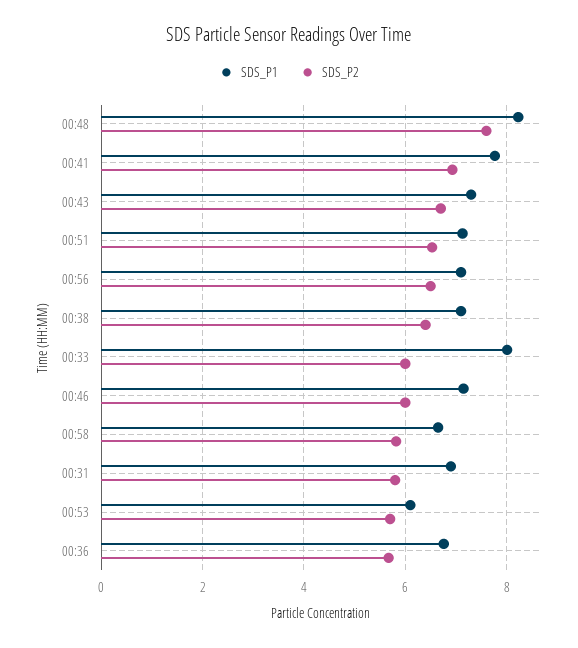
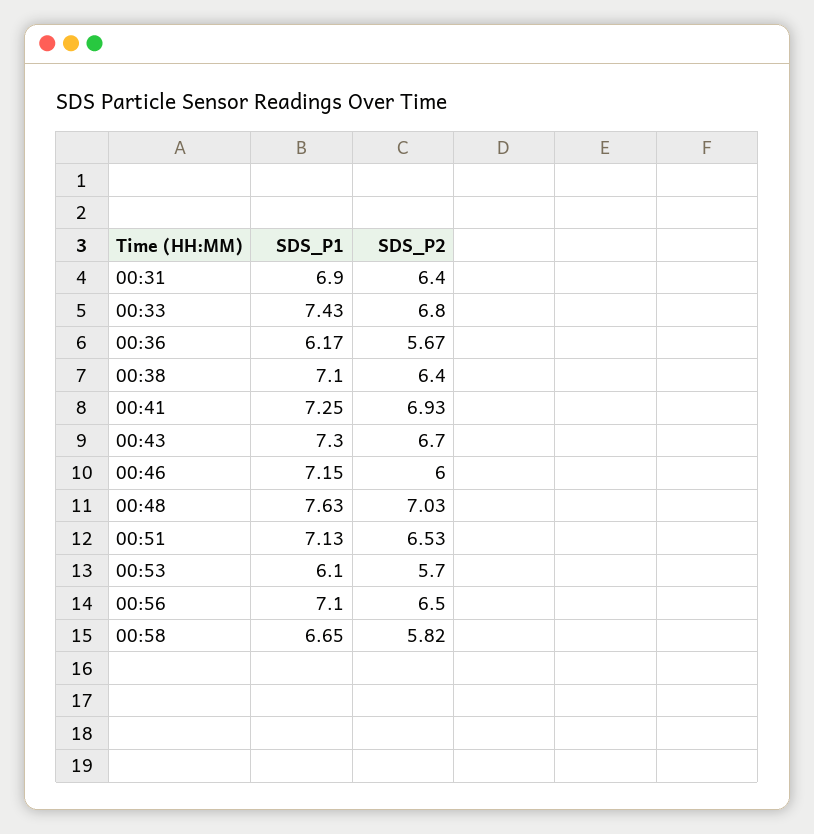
SDS_P1, 00:48: 8.2 -> 7.63
SDS_P2, 00:48: 7.6 -> 7.03
SDS_P1, 00:41: 7.8 -> 7.25
SDS_P1, 00:33: 8 -> 7.43
SDS_P2, 00:33: 6 -> 6.8
SDS_P2, 00:31: 5.8 -> 6.4
SDS_P1, 00:36: 6.8 -> 6.17

